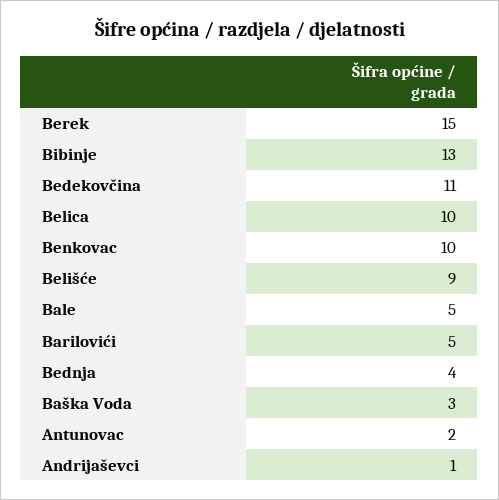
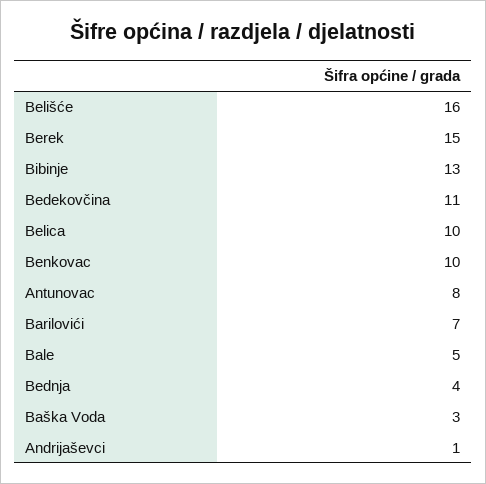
Belišće: 9 -> 16
Barilovići: 5 -> 7
Antunovac: 2 -> 8

